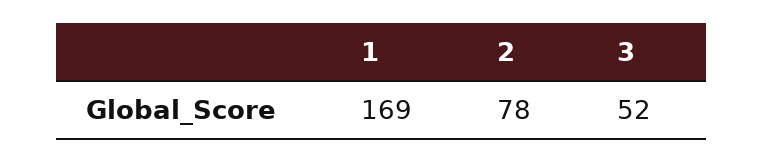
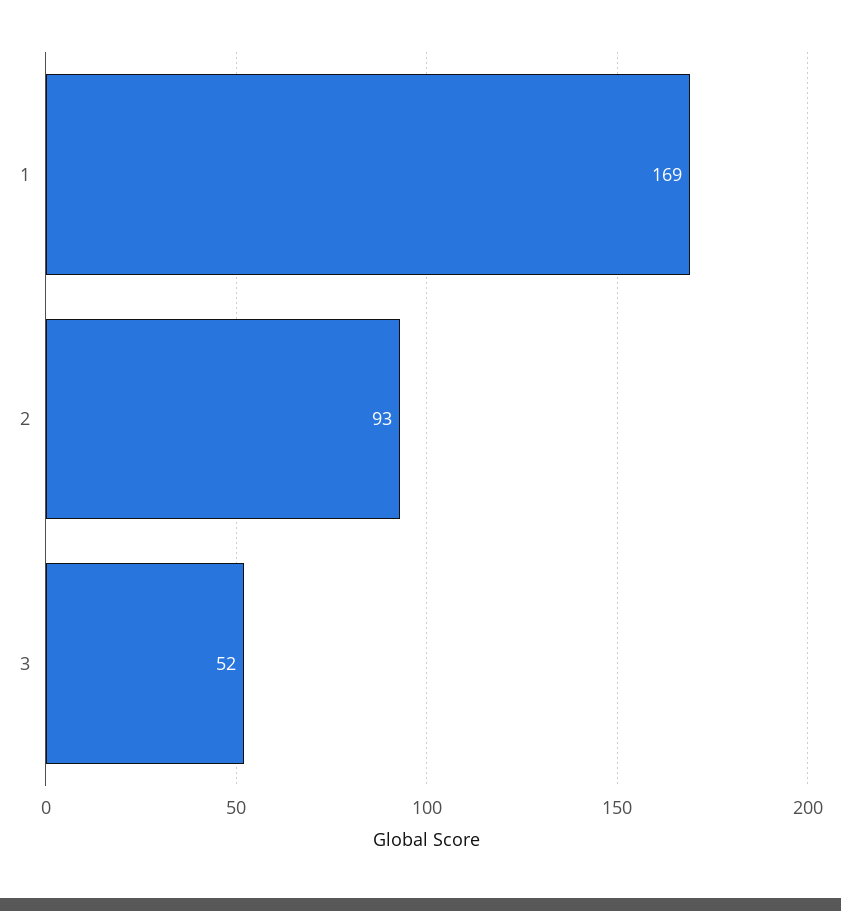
2: 78 -> 93

